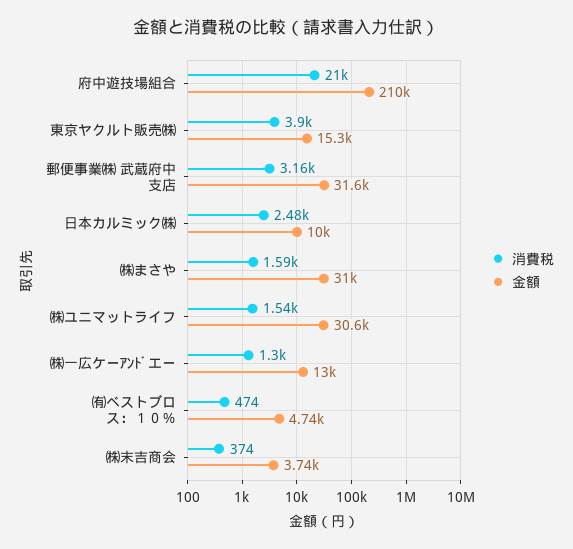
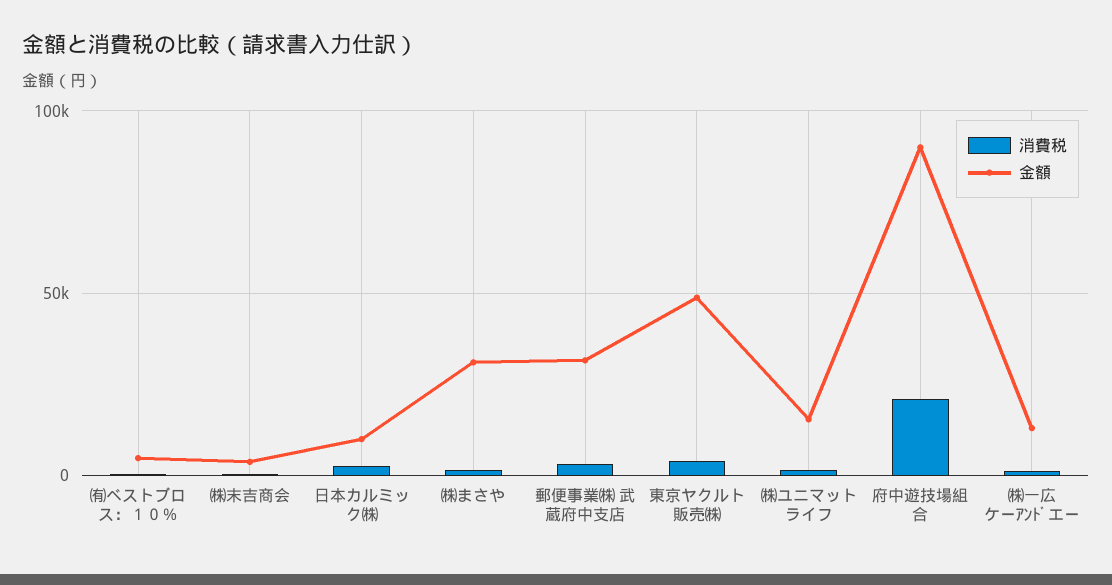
金額, 府中遊技場組合: 210000 -> 90000
金額, 東京ヤクルト販売㈱: 15300 -> 50000
金額, ㈱ユニマットライフ: 30600 -> 15000

